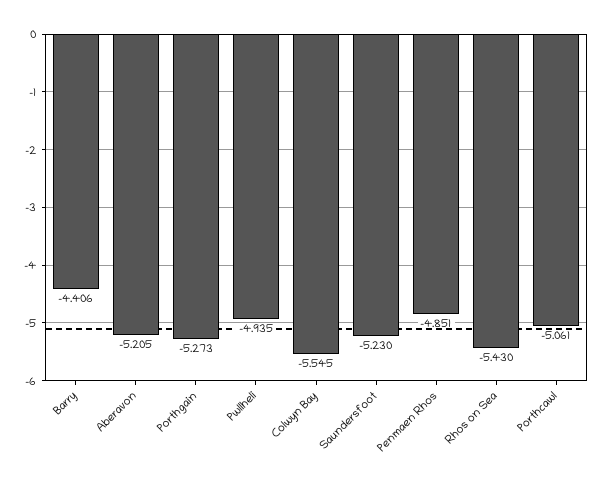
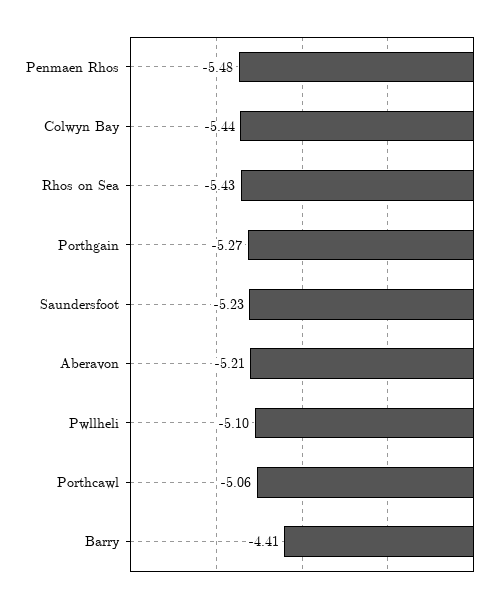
Pwllheli: -4.935 -> -5.1
Colwyn Bay: -5.545 -> -5.44
Penmaen Rhos: -4.851 -> -5.48

